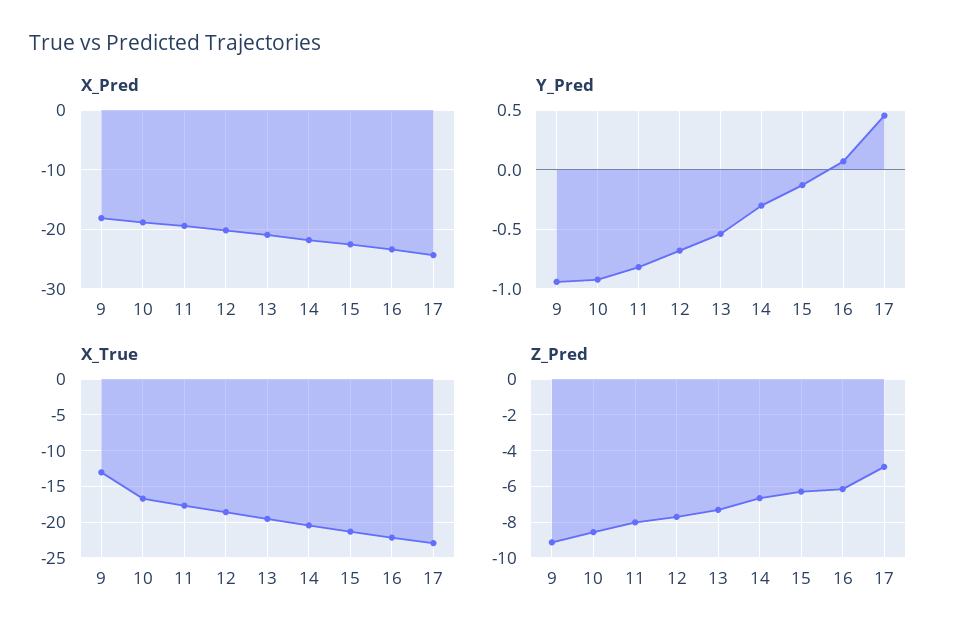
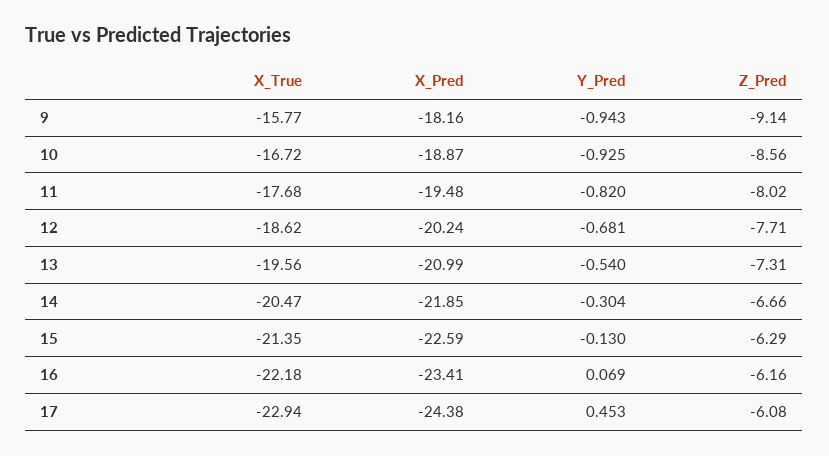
X_True, 9: -13 -> -15.77
Z_Pred, 17: -5 -> -6.08

